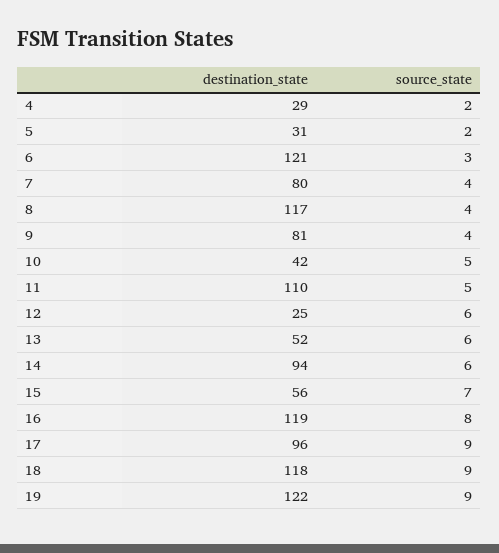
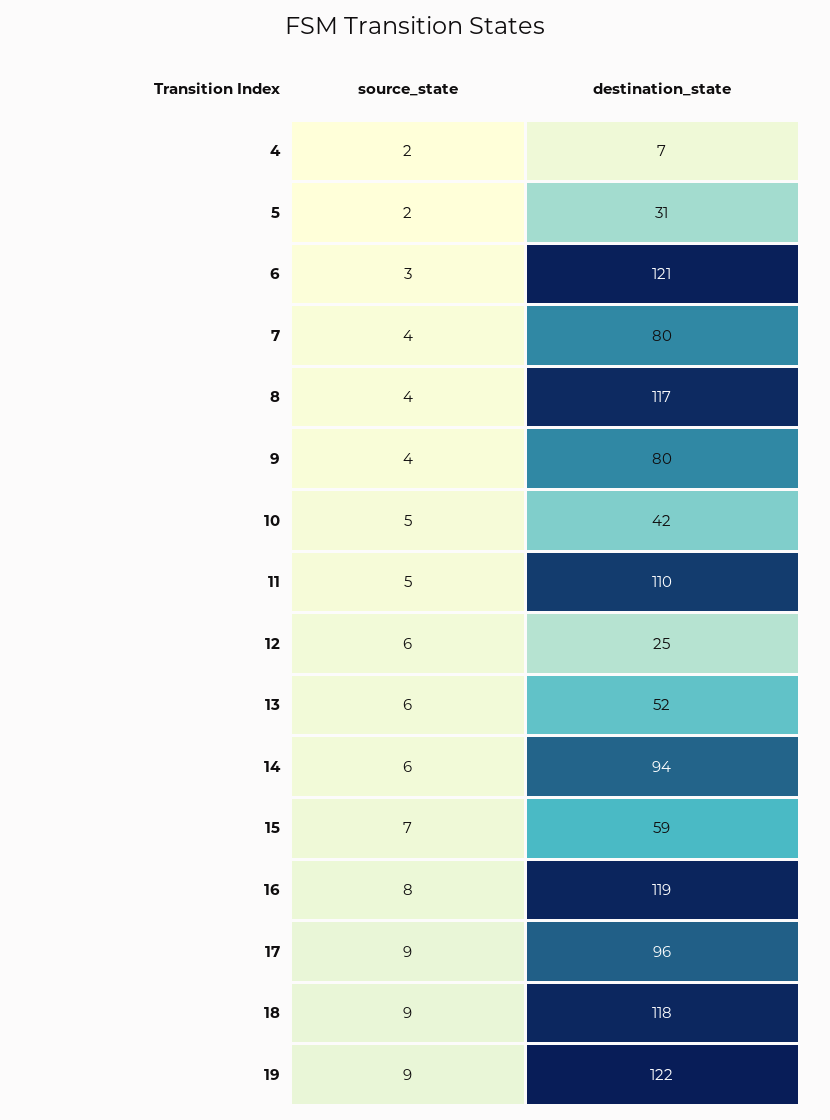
destination_state, 4: 29 -> 7
destination_state, 9: 81 -> 80
destination_state, 15: 56 -> 59

